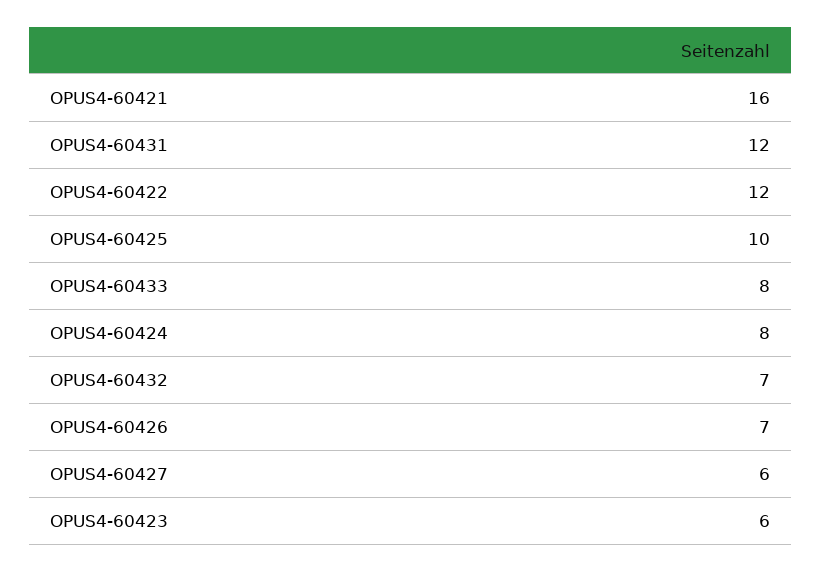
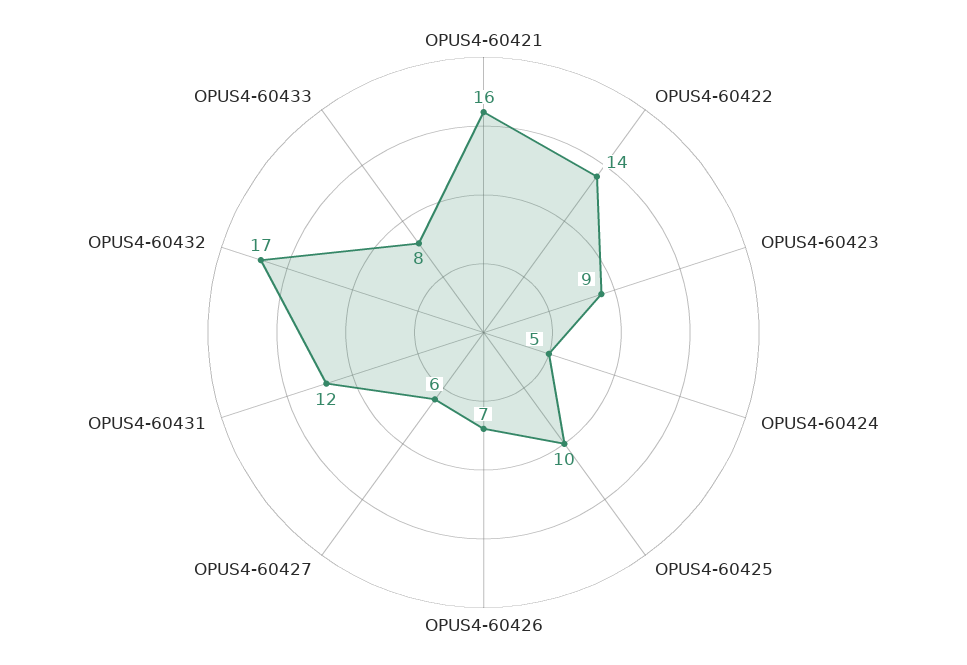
OPUS4-60422: 12 -> 14
OPUS4-60424: 8 -> 5
OPUS4-60432: 7 -> 17
OPUS4-60423: 6 -> 9

